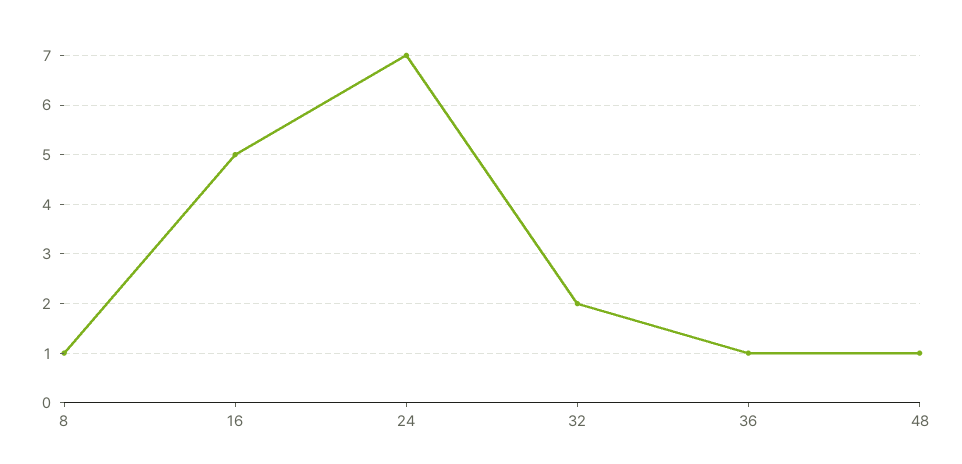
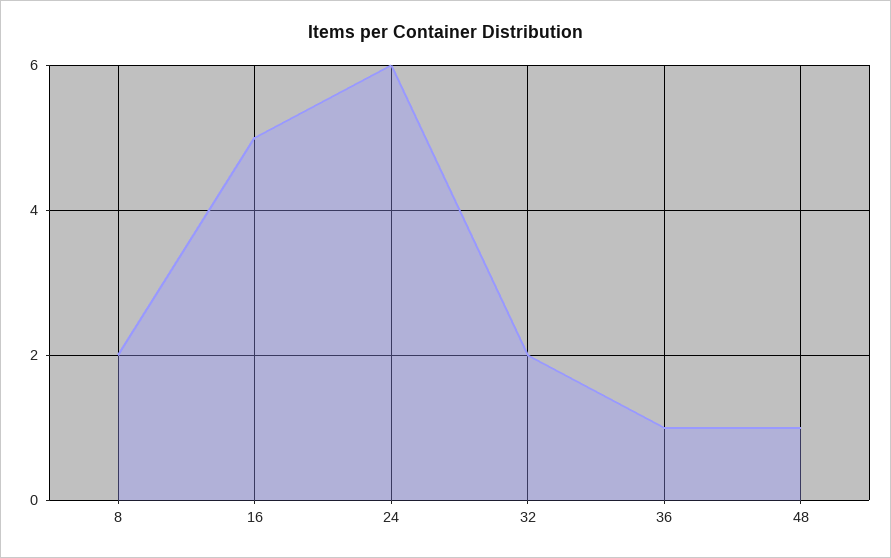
8: 1 -> 2
24: 7 -> 6

